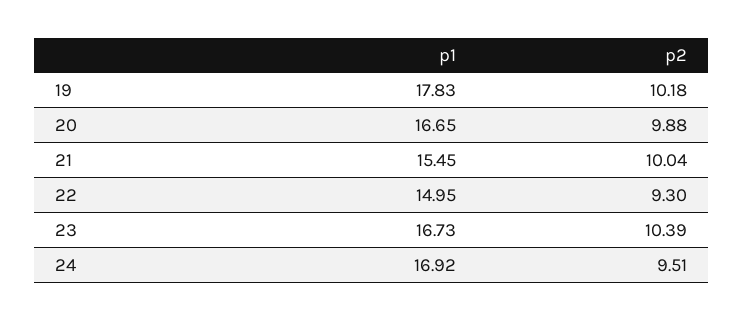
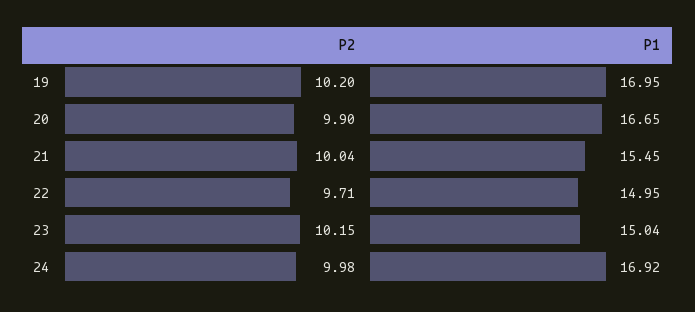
p1, 19: 17.83 -> 16.95
p2, 19: 10.18 -> 10.2
p2, 20: 9.88 -> 9.9
p2, 22: 9.3 -> 9.71
p1, 23: 16.73 -> 15.04
p2, 23: 10.39 -> 10.15
p2, 24: 9.51 -> 9.98

